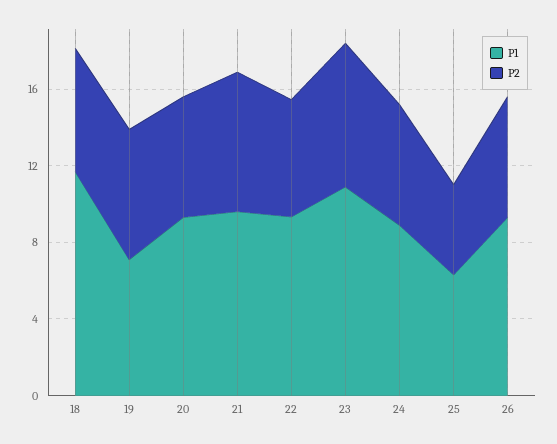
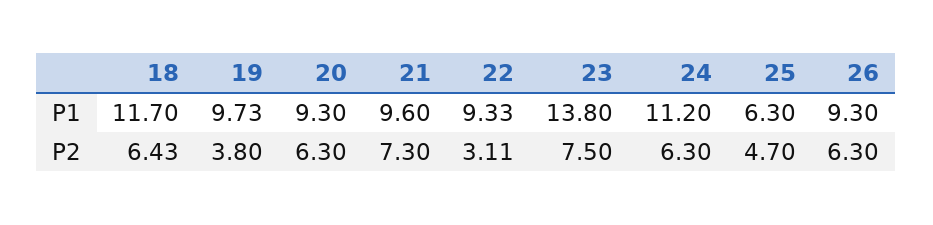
P1, 19: 7 -> 9.73
P2, 19: 7 -> 3.8
P2, 22: 6 -> 3.11
P1, 23: 11 -> 13.8
P1, 24: 9 -> 11.2

